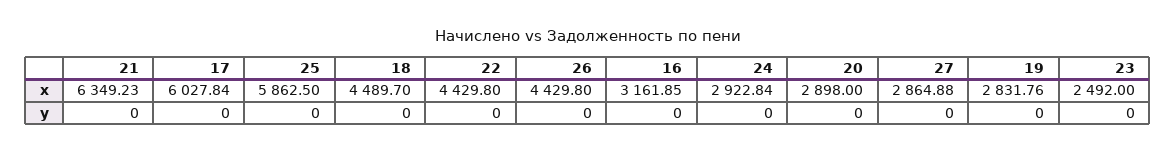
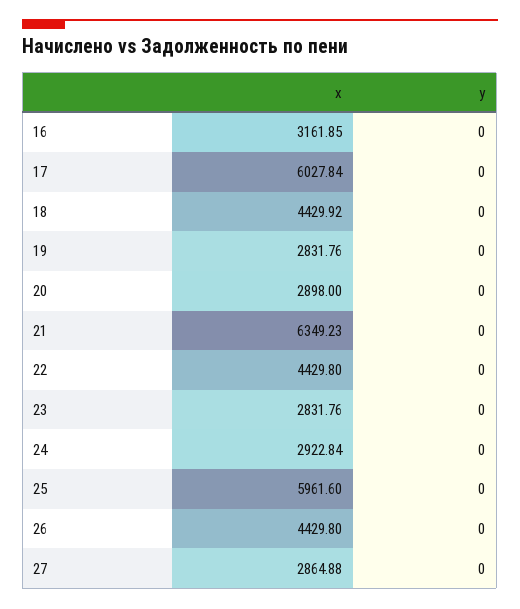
25, x: 5862.5 -> 5961.6
18, x: 4489.7 -> 4429.92
23, x: 2492 -> 2831.76

